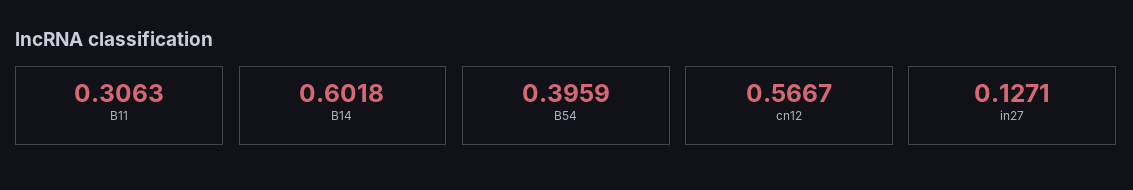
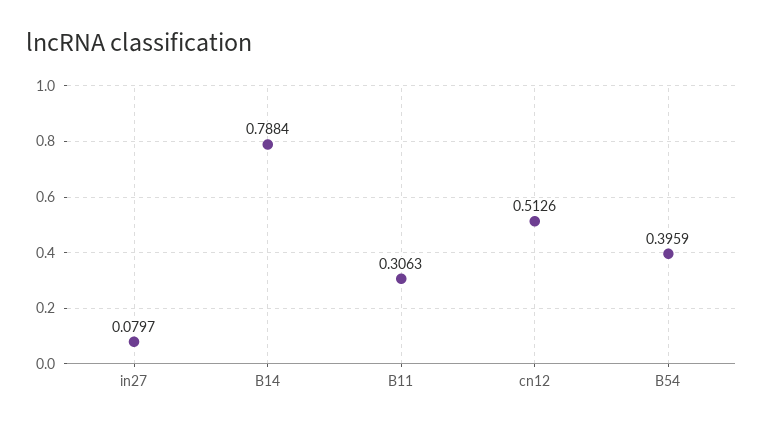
B14: 0.6018 -> 0.7884
cn12: 0.5667 -> 0.5126
in27: 0.1271 -> 0.0797

